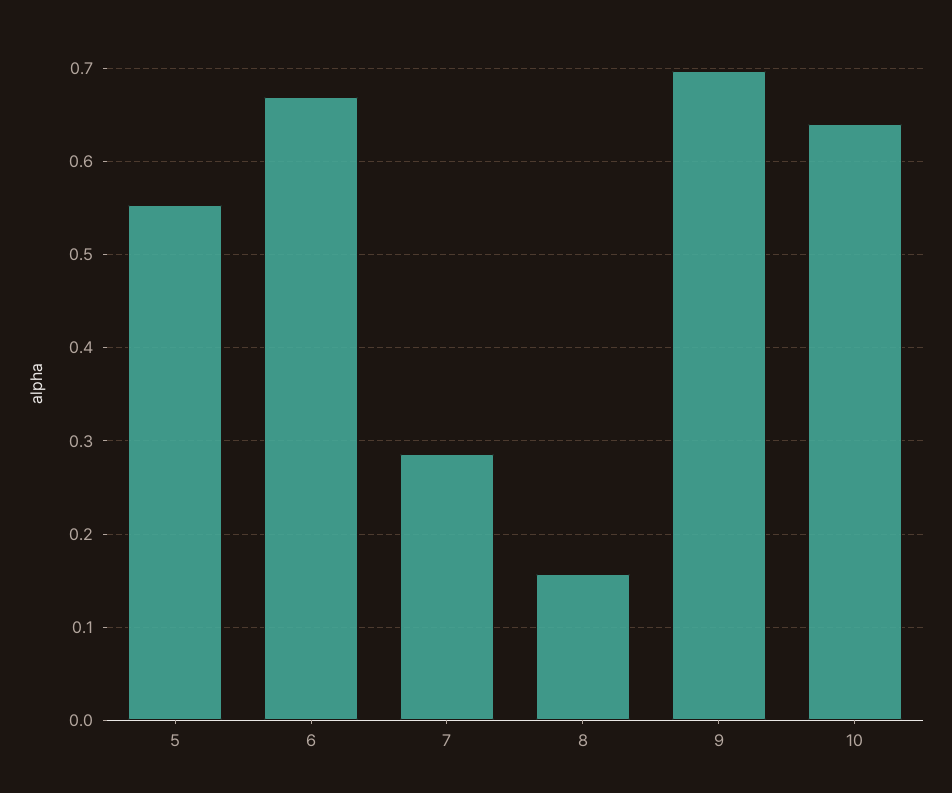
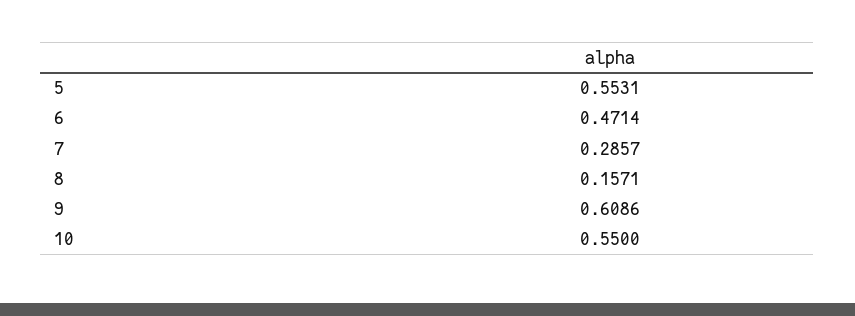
6: 0.67 -> 0.4714
9: 0.7 -> 0.6086
10: 0.64 -> 0.55

